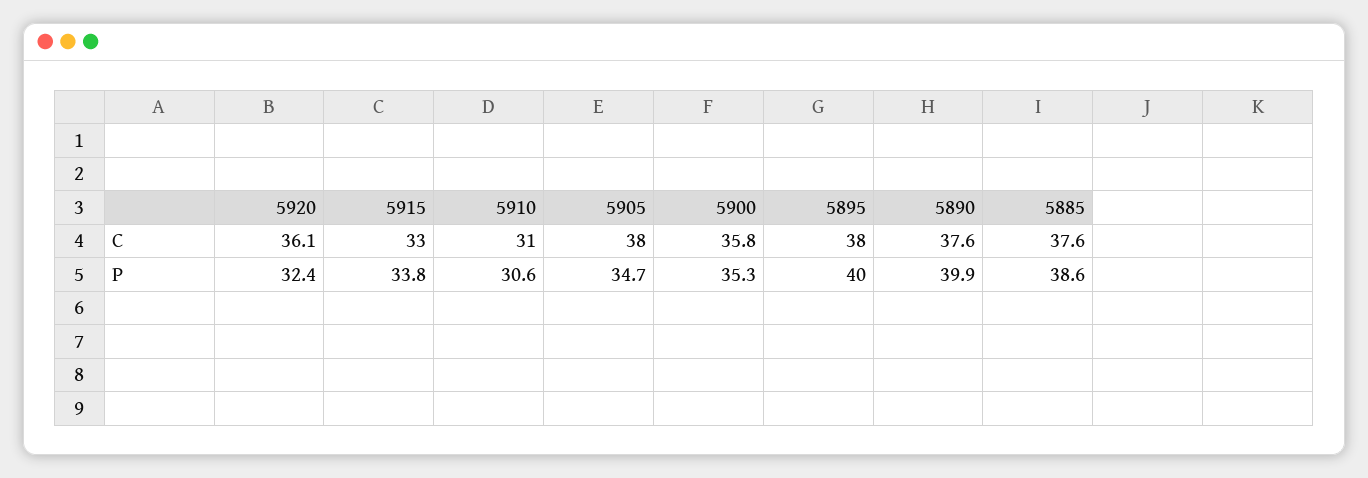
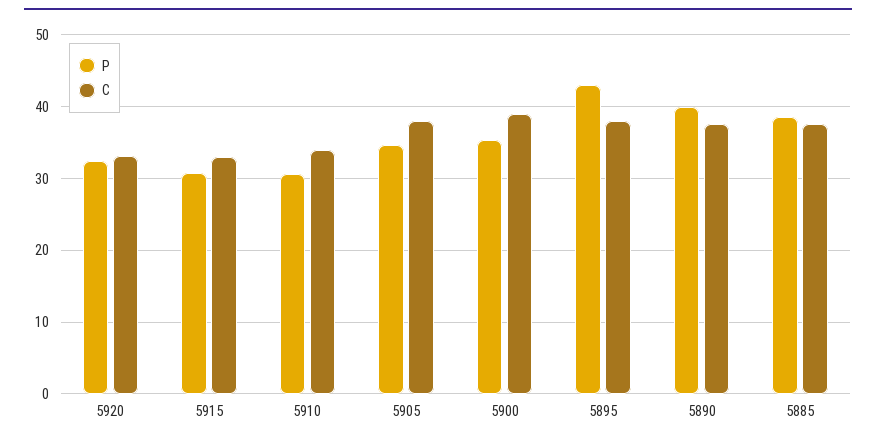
C, 5920: 36.1 -> 33
C, 5910: 31 -> 34
C, 5900: 35.8 -> 39
P, 5915: 33.8 -> 31
P, 5895: 40 -> 43

